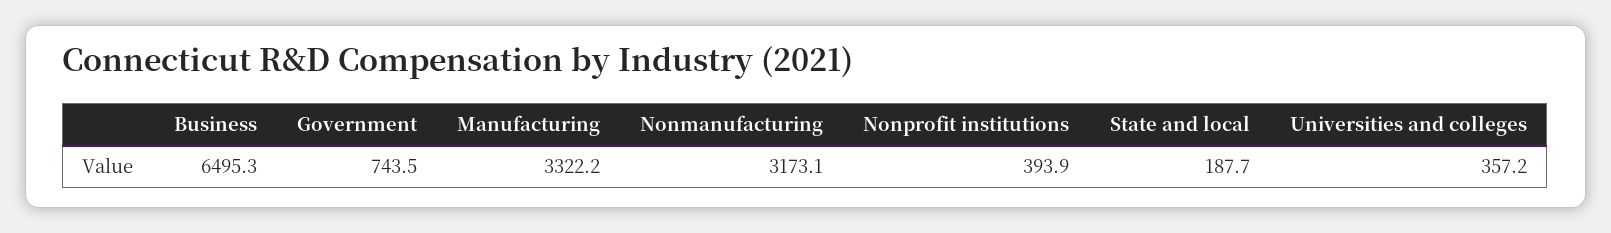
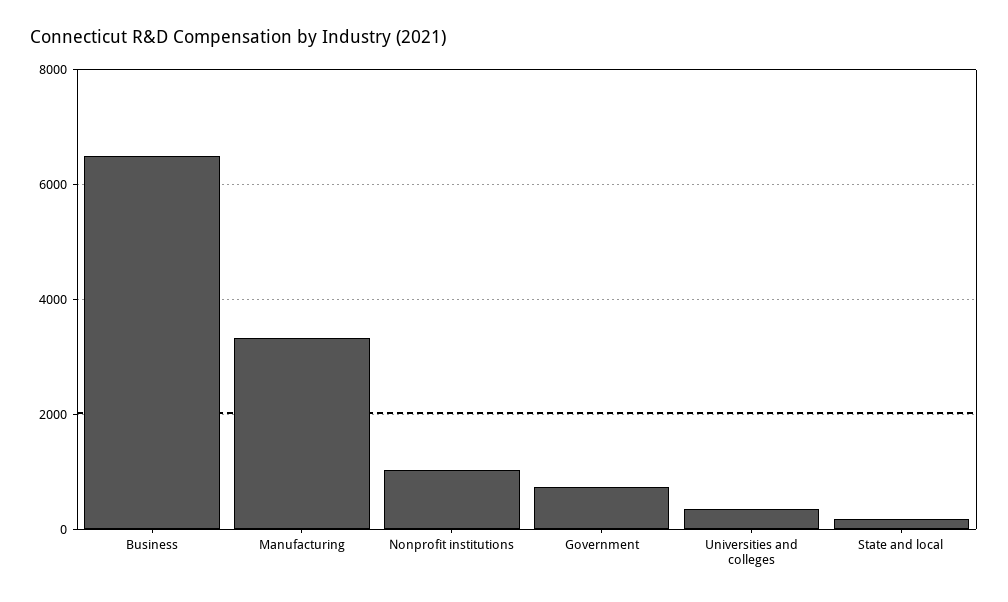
Nonmanufacturing: 3173.1 -> none
Nonprofit institutions: 393.9 -> 1000

